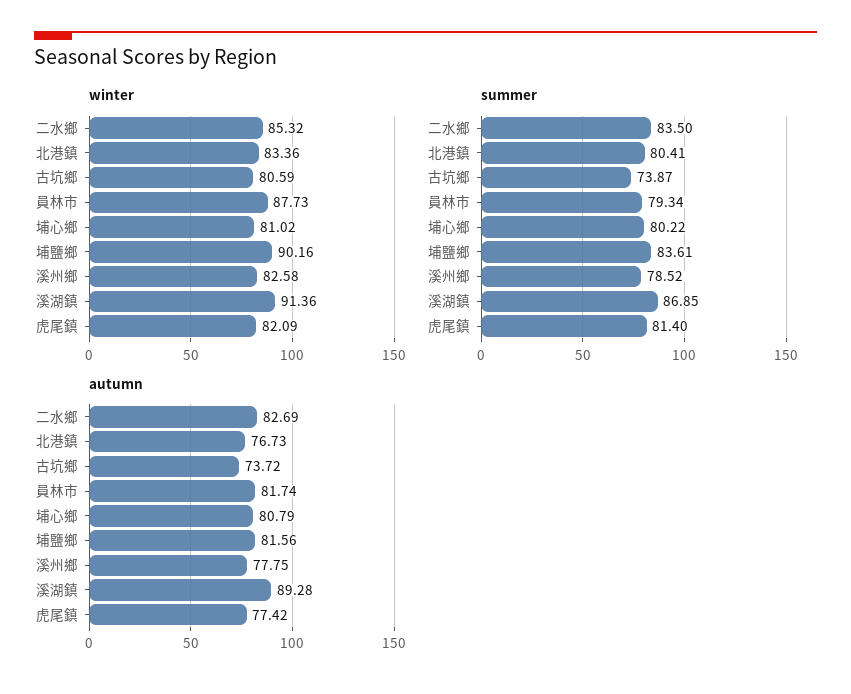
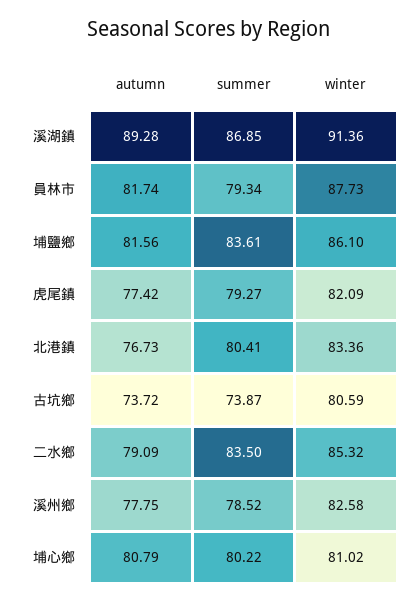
winter, 埔鹽鄉: 90.16 -> 86.1
summer, 虎尾鎮: 81.4 -> 79.27
autumn, 二水鄉: 82.69 -> 79.09

